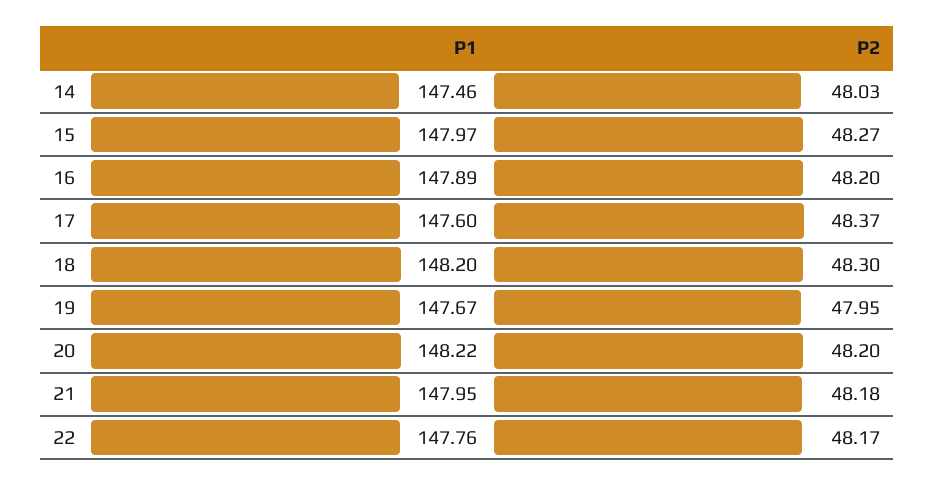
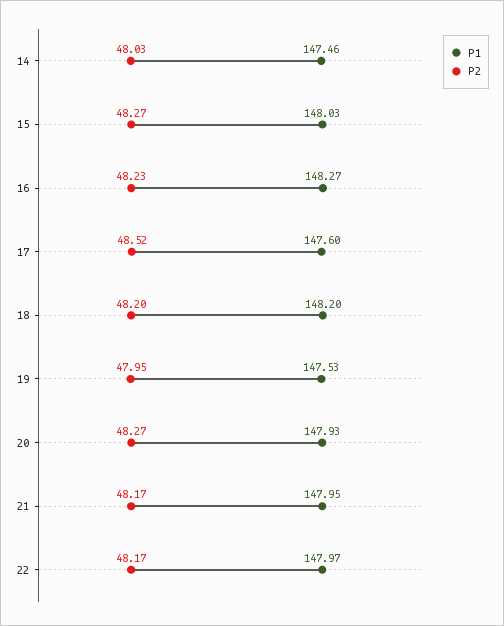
P1, 15: 147.97 -> 148.03
P1, 16: 147.89 -> 148.27
P2, 16: 48.2 -> 48.23
P2, 17: 48.37 -> 48.52
P2, 18: 48.3 -> 48.2
P1, 19: 147.67 -> 147.53
P1, 20: 148.22 -> 147.93
P2, 20: 48.2 -> 48.27
P2, 21: 48.18 -> 48.17
P1, 22: 147.76 -> 147.97

